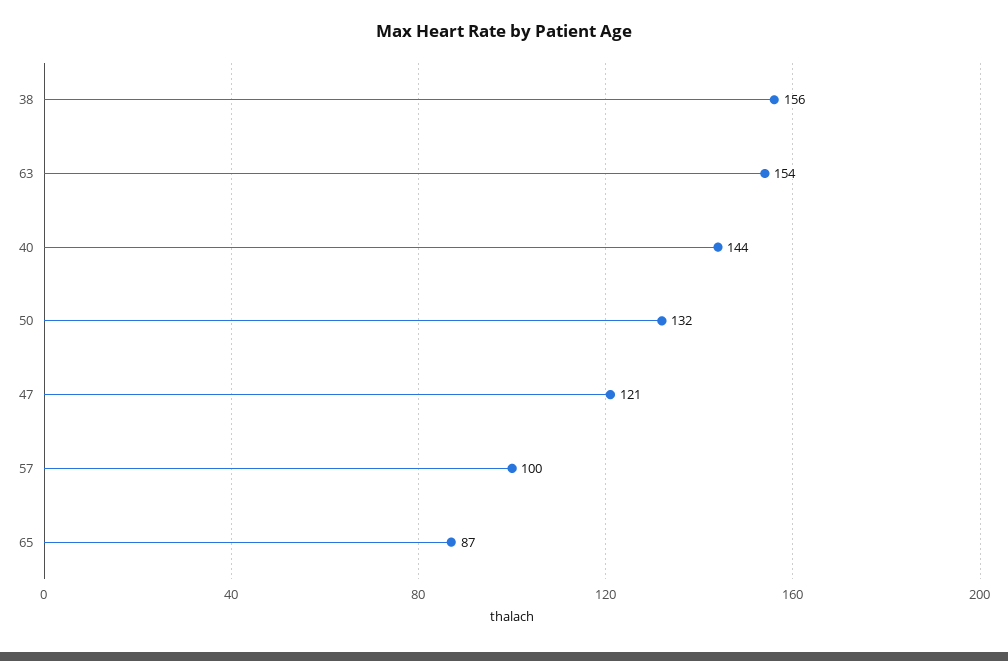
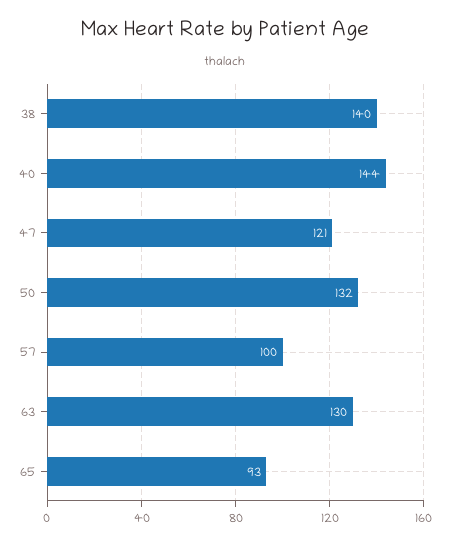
38: 156 -> 140
63: 154 -> 130
65: 87 -> 93

